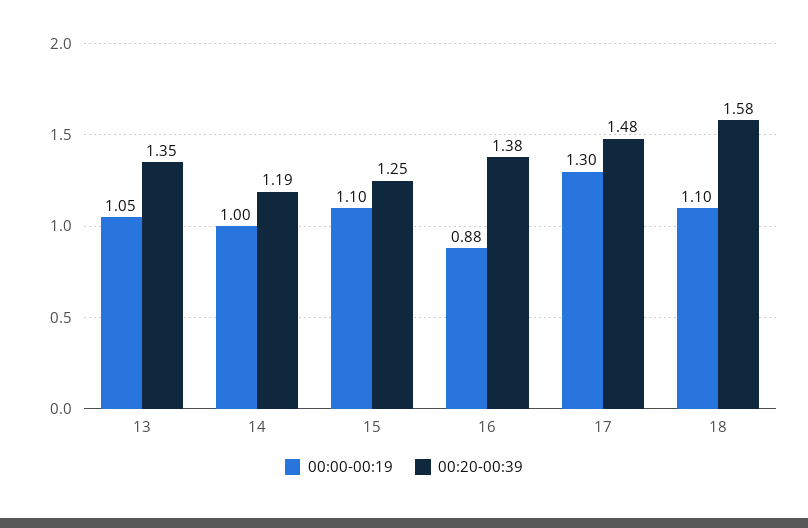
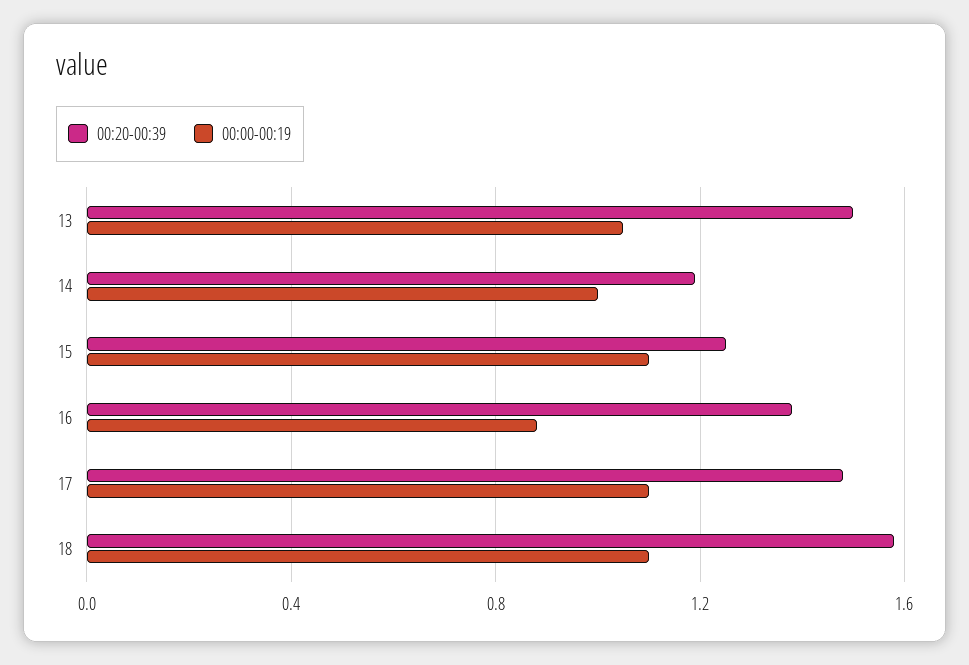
00:20-00:39, 13: 1.35 -> 1.5
00:00-00:19, 17: 1.3 -> 1.1

